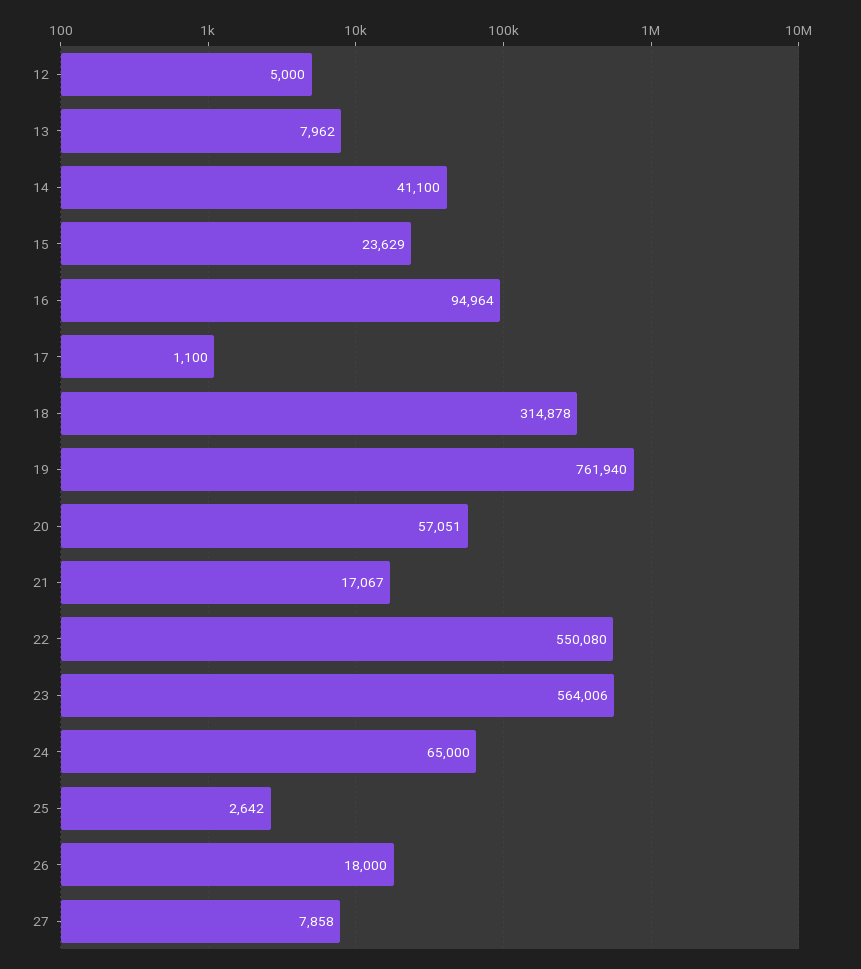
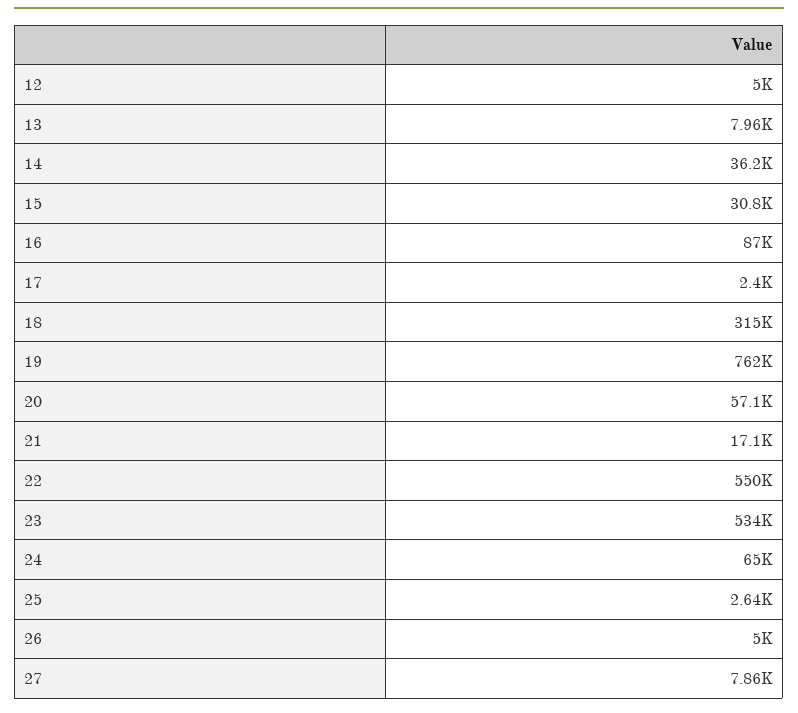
14: 41100 -> 36200
15: 23629 -> 30800
16: 94964 -> 87000
17: 1100 -> 2400
23: 564006 -> 534000
26: 18000 -> 5000

